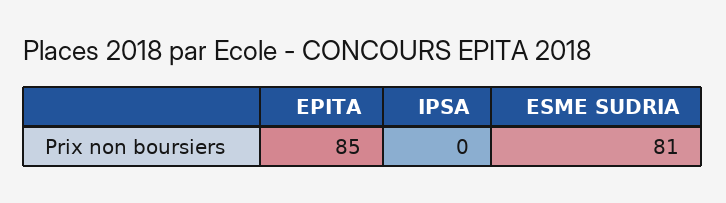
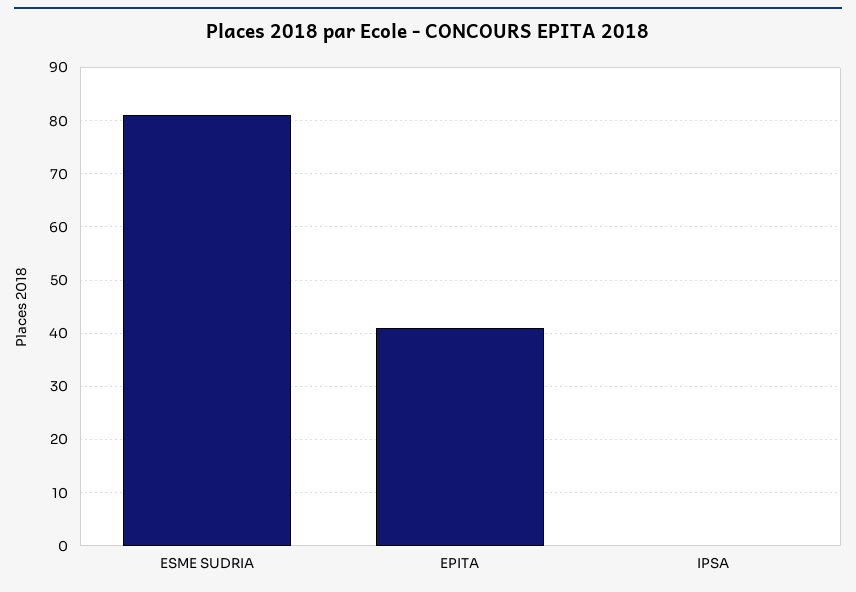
EPITA: 85 -> 40

